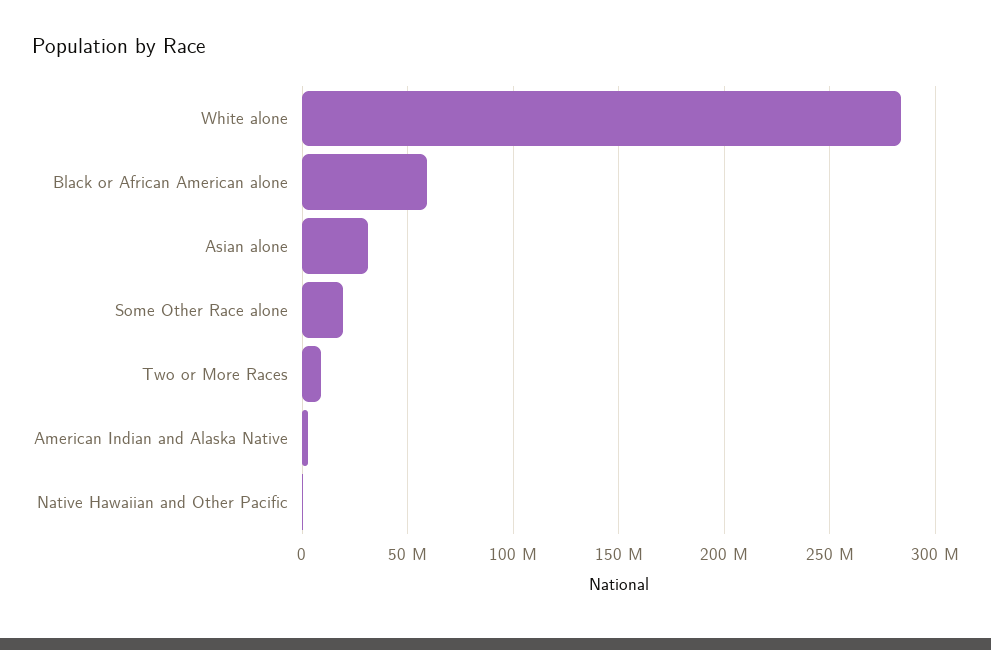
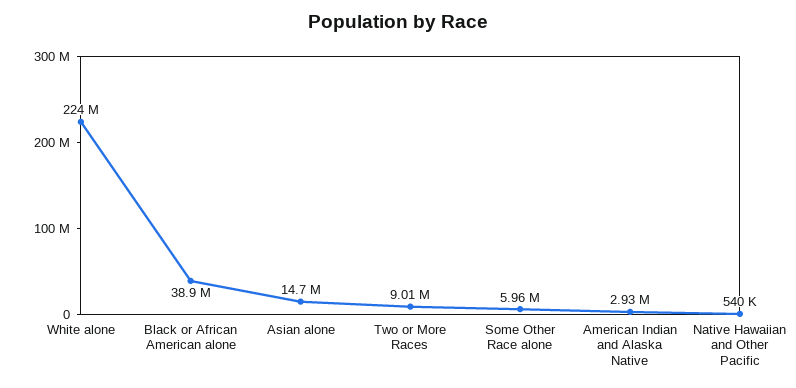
White alone: 285000000 -> 224000000
Black or African American alone: 60000000 -> 38900000
Asian alone: 30000000 -> 14700000
Some Other Race alone: 20000000 -> 5960000

